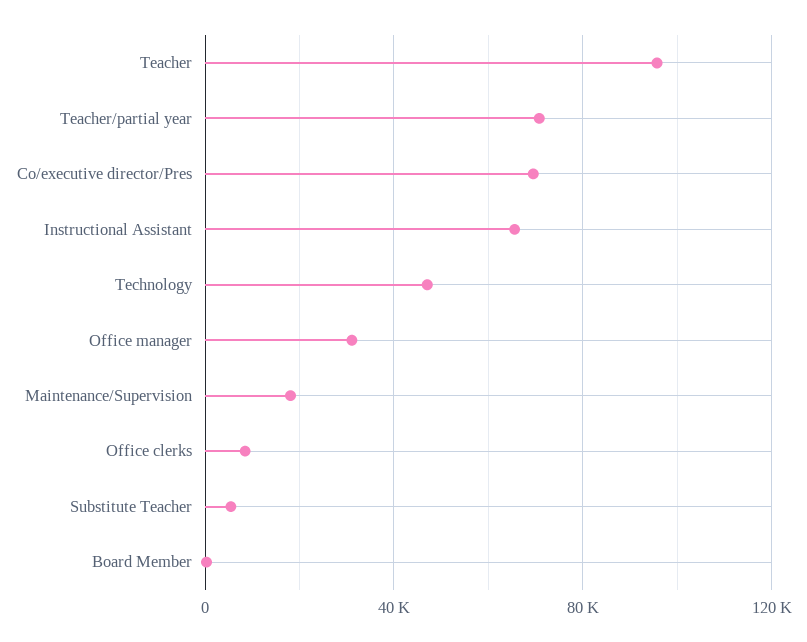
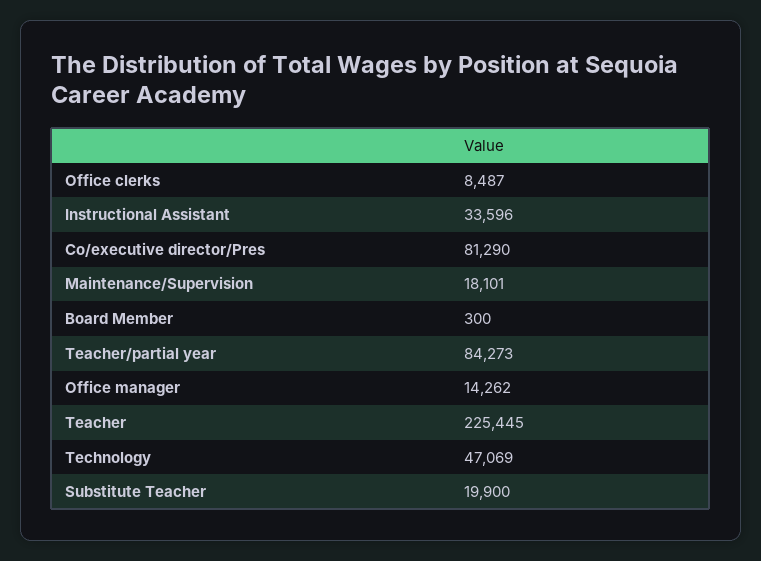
Teacher: 95000 -> 225445
Teacher/partial year: 70000 -> 84273
Co/executive director/Pres: 70000 -> 81290
Instructional Assistant: 65000 -> 33596
Office manager: 30000 -> 14262
Substitute Teacher: 5000 -> 19900

